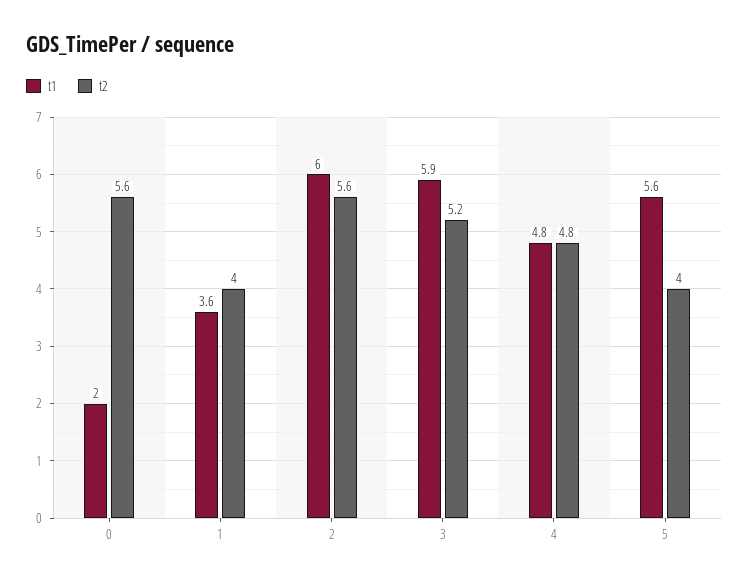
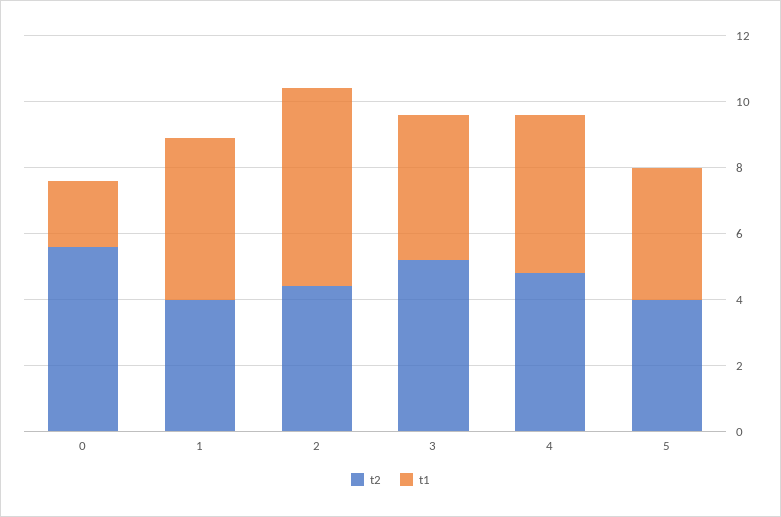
t1, 1: 3.6 -> 5
t2, 2: 5.6 -> 4.5
t1, 3: 5.9 -> 4.5
t1, 5: 5.6 -> 4

